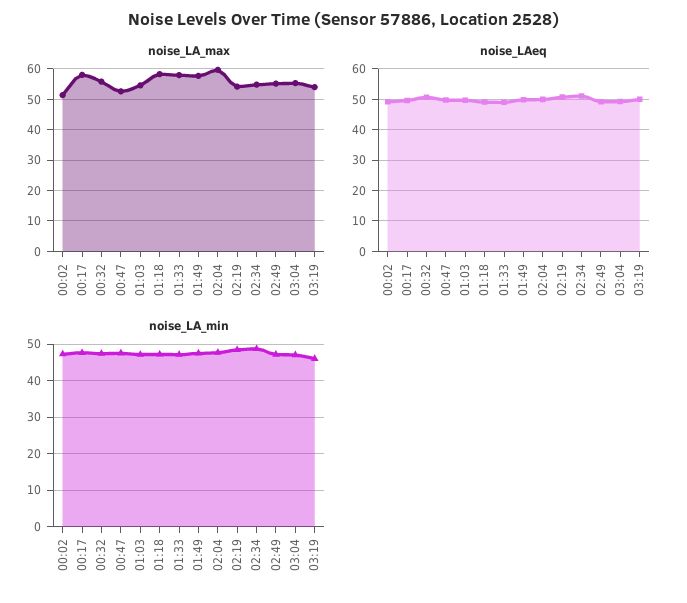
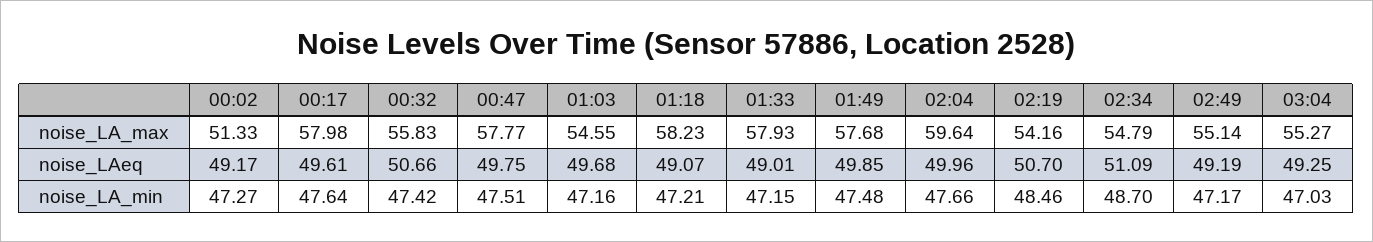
noise_LA_max, 00:47: 52 -> 57.77
noise_LA_max, 03:19: 54 -> none
noise_LAeq, 03:19: 50 -> none
noise_LA_min, 03:19: 46 -> none

